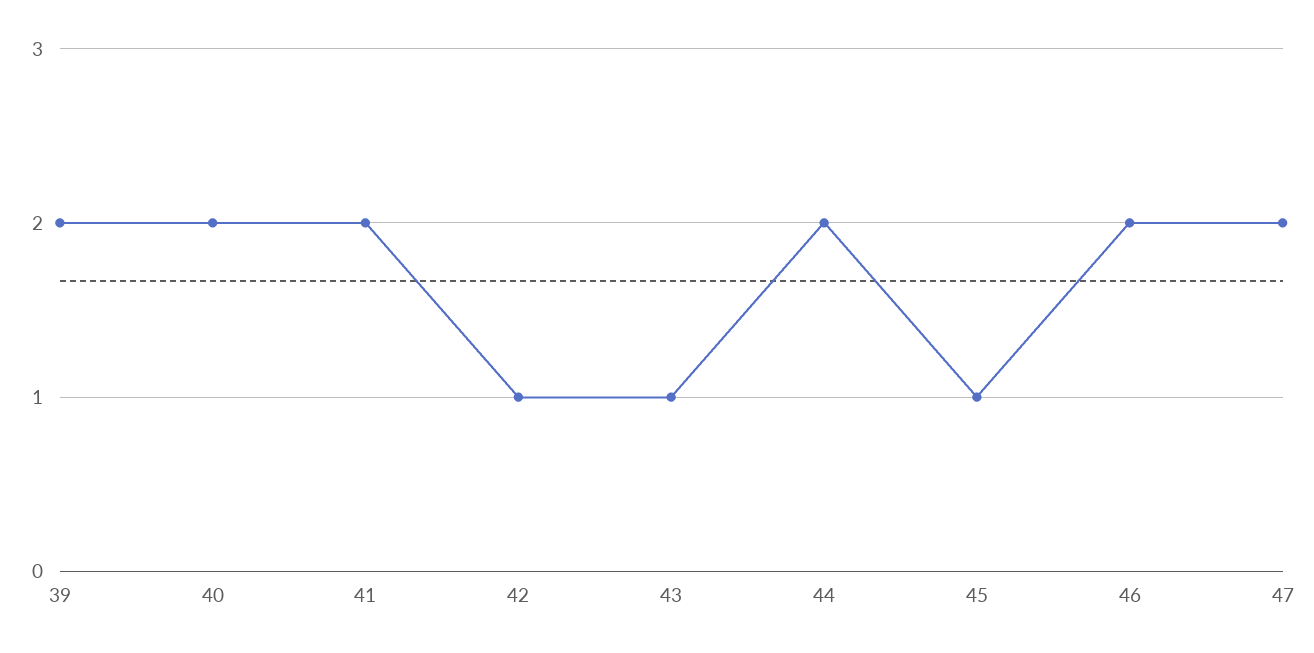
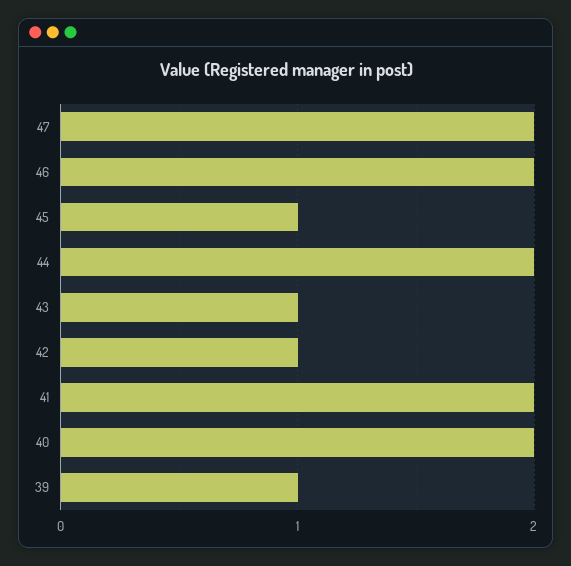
39: 2 -> 1

